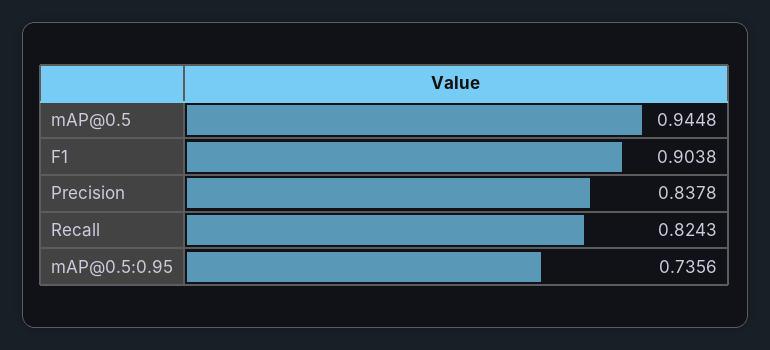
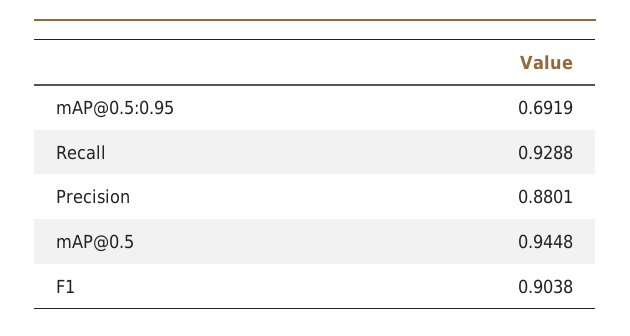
Precision: 0.8378 -> 0.8801
Recall: 0.8243 -> 0.9288
mAP@0.5:0.95: 0.7356 -> 0.6919

